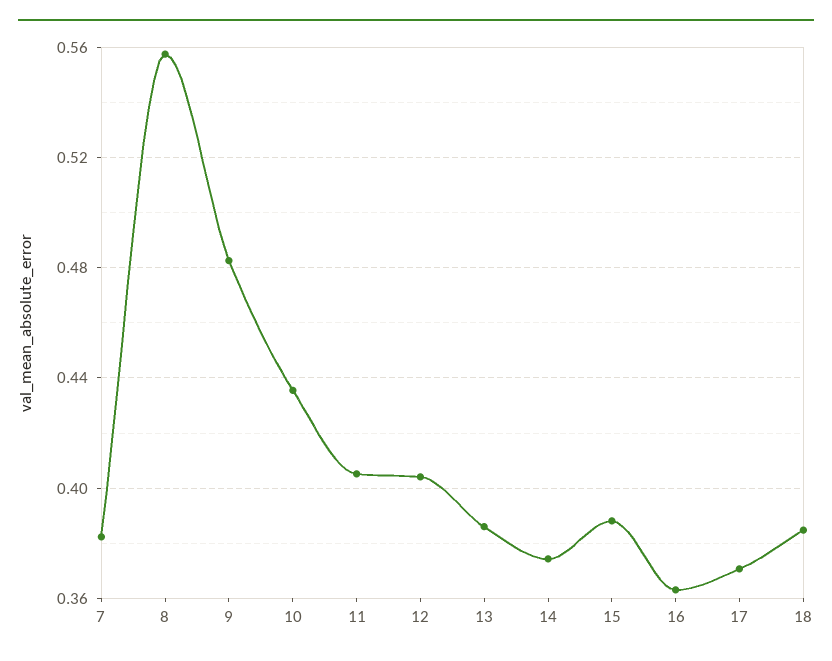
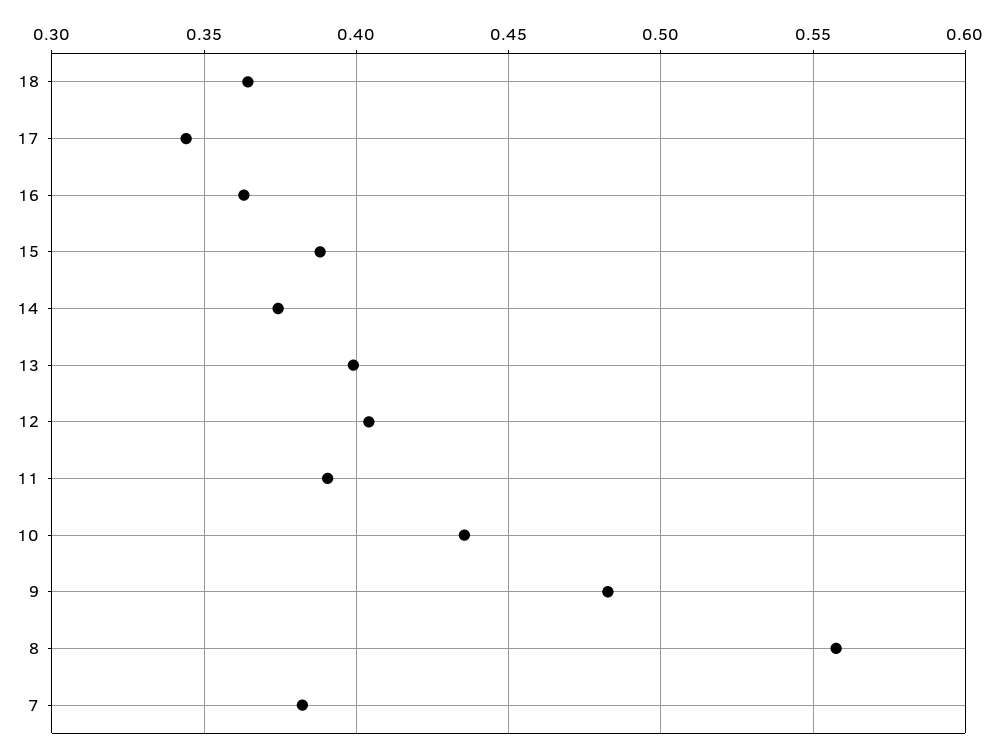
11: 0.405 -> 0.39
13: 0.385 -> 0.4
17: 0.37 -> 0.345
18: 0.385 -> 0.365

